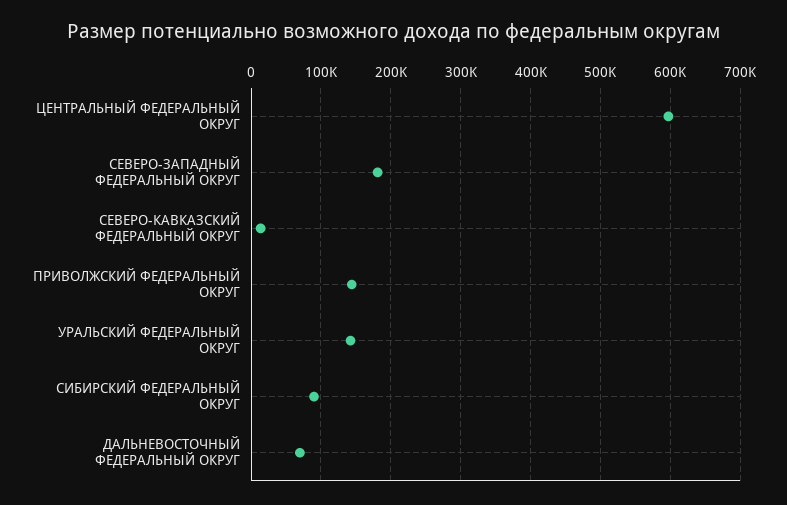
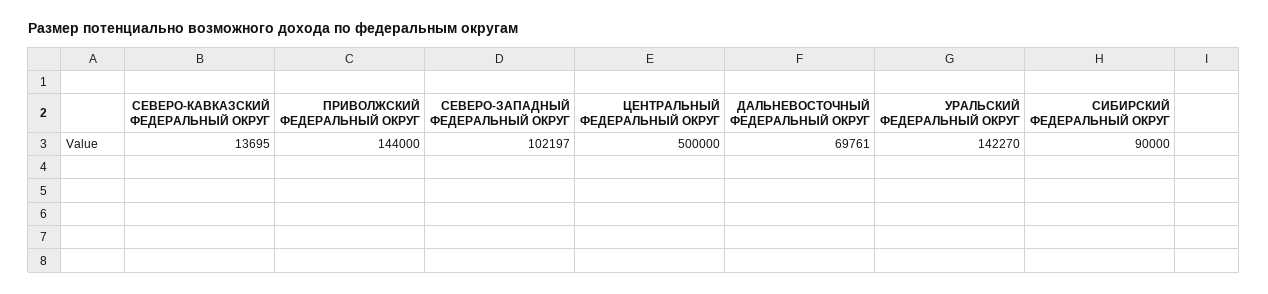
ЦЕНТРАЛЬНЫЙ ФЕДЕРАЛЬНЫЙ ОКРУГ: 600000 -> 500000
СЕВЕРО-ЗАПАДНЫЙ ФЕДЕРАЛЬНЫЙ ОКРУГ: 180000 -> 102197

